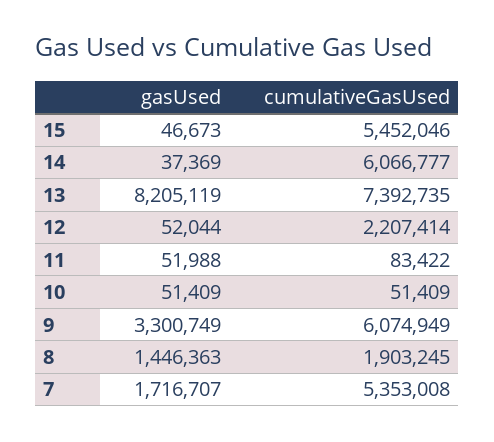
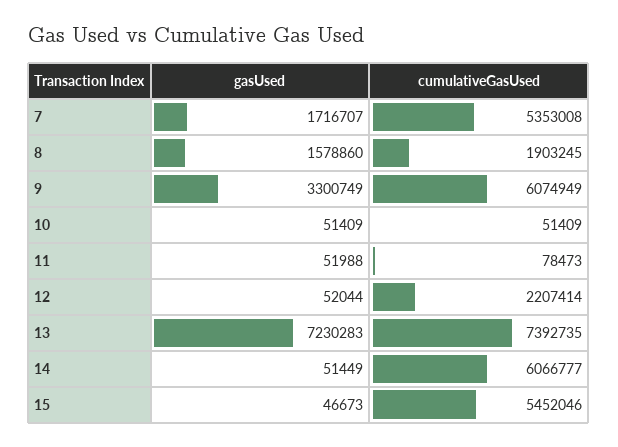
gasUsed, 14: 37369 -> 51449
gasUsed, 13: 8205119 -> 7230283
cumulativeGasUsed, 11: 83422 -> 78473
gasUsed, 8: 1446363 -> 1578860

